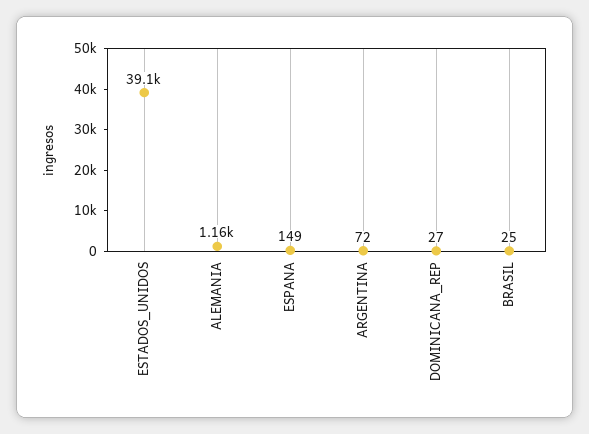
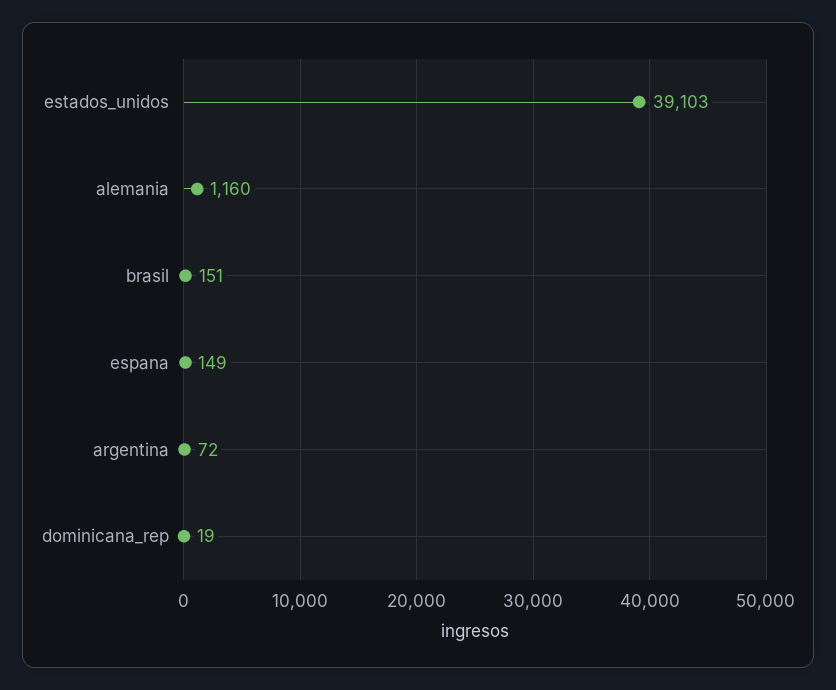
DOMINICANA_REP: 27 -> 19
BRASIL: 25 -> 151

